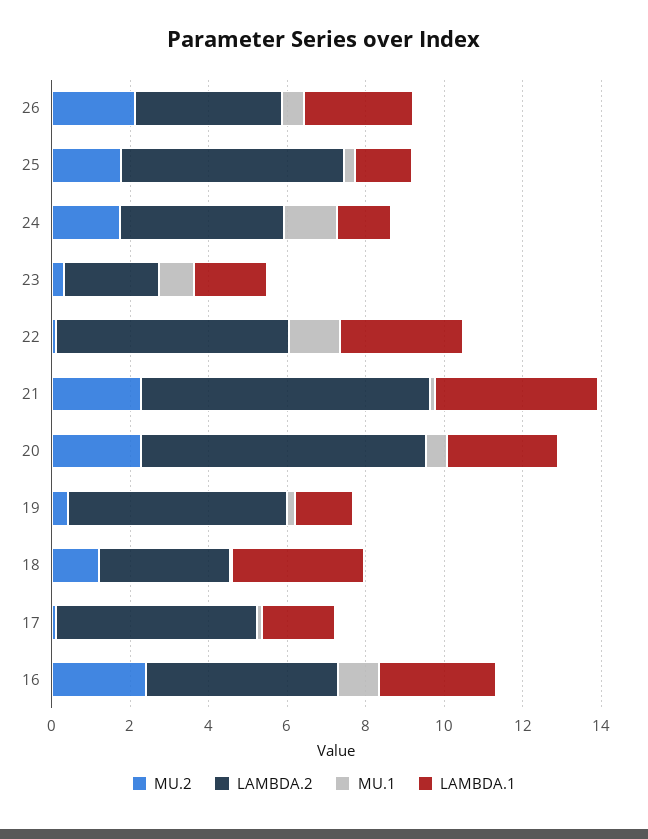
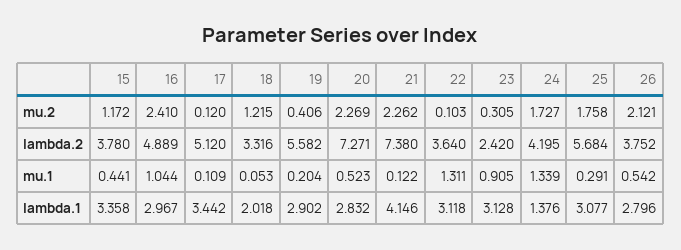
LAMBDA.1, 25: 1.5 -> 3.077
LAMBDA.1, 23: 2 -> 3.128
LAMBDA.2, 22: 6 -> 3.64
LAMBDA.1, 19: 1.5 -> 2.902
LAMBDA.1, 18: 3.5 -> 2.018
LAMBDA.1, 17: 2 -> 3.442
MU.2, 15: none -> 1.172
LAMBDA.2, 15: none -> 3.78
MU.1, 15: none -> 0.441
LAMBDA.1, 15: none -> 3.358

